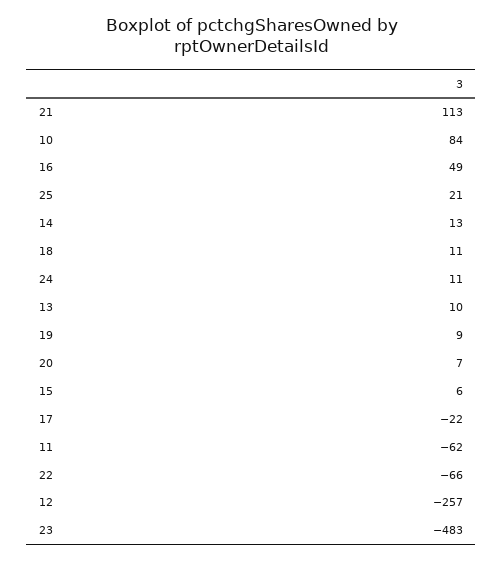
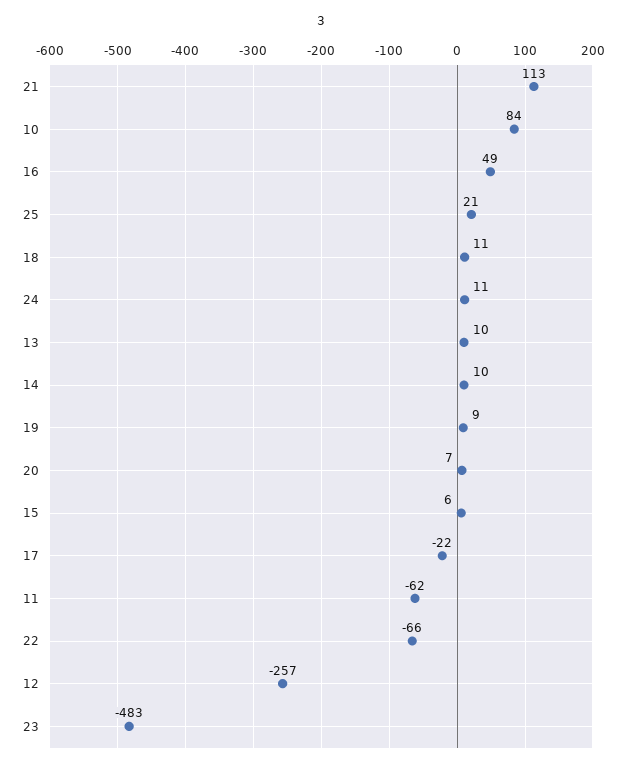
14: 13 -> 10

